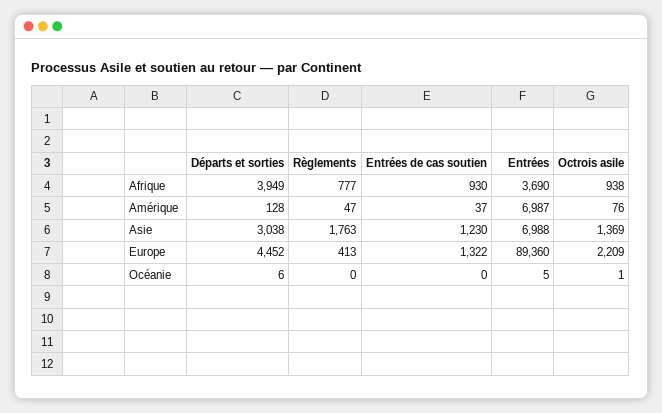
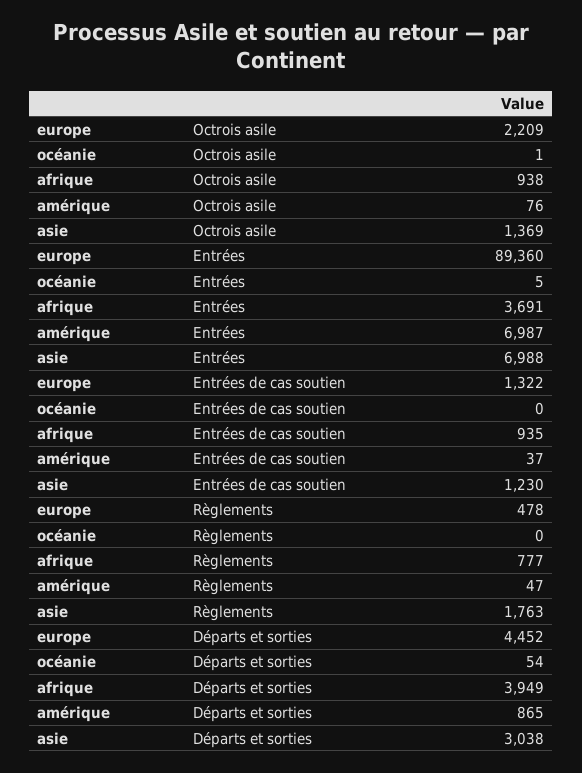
Entrées de cas soutien, Afrique: 930 -> 935
Entrées, Afrique: 3690 -> 3691
Départs et sorties, Amérique: 128 -> 865
Règlements, Europe: 413 -> 478
Départs et sorties, Océanie: 6 -> 54

